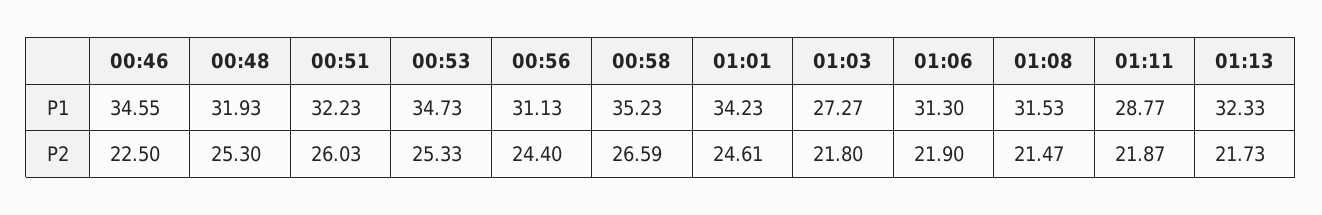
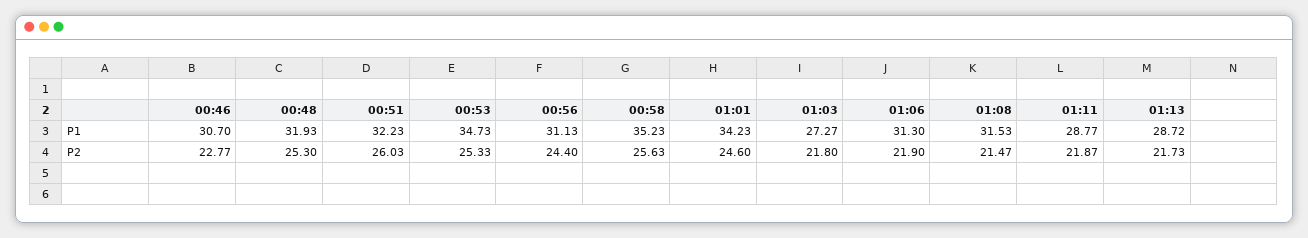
00:46, P1: 34.55 -> 30.7
01:13, P1: 32.33 -> 28.72
00:46, P2: 22.5 -> 22.77
00:58, P2: 26.59 -> 25.63
01:01, P2: 24.61 -> 24.6

